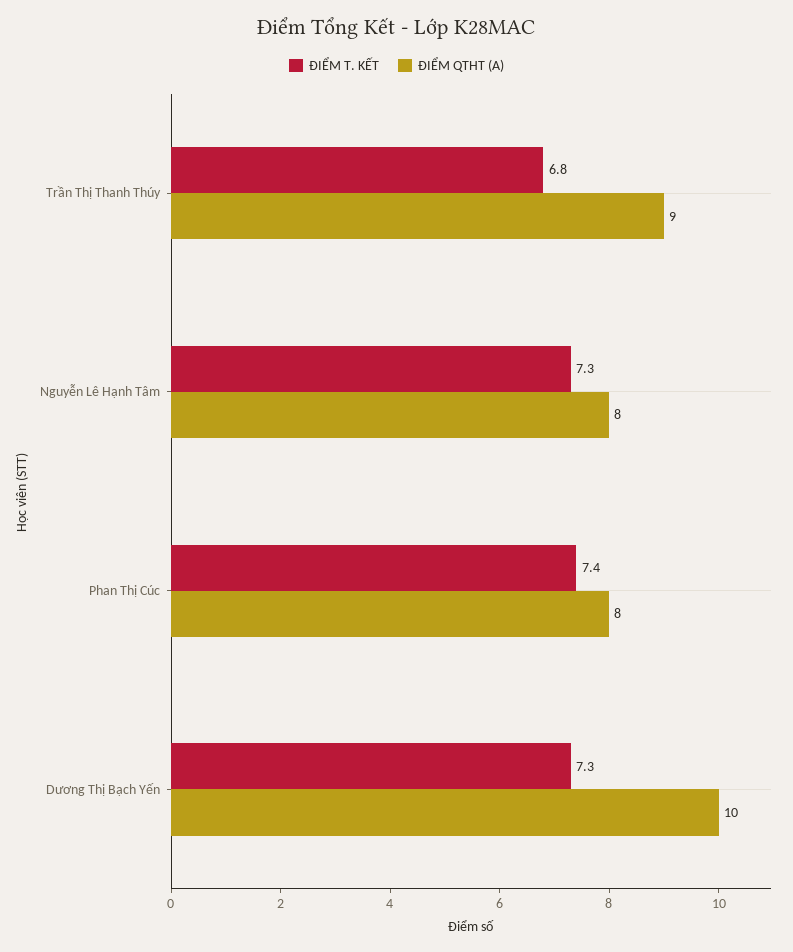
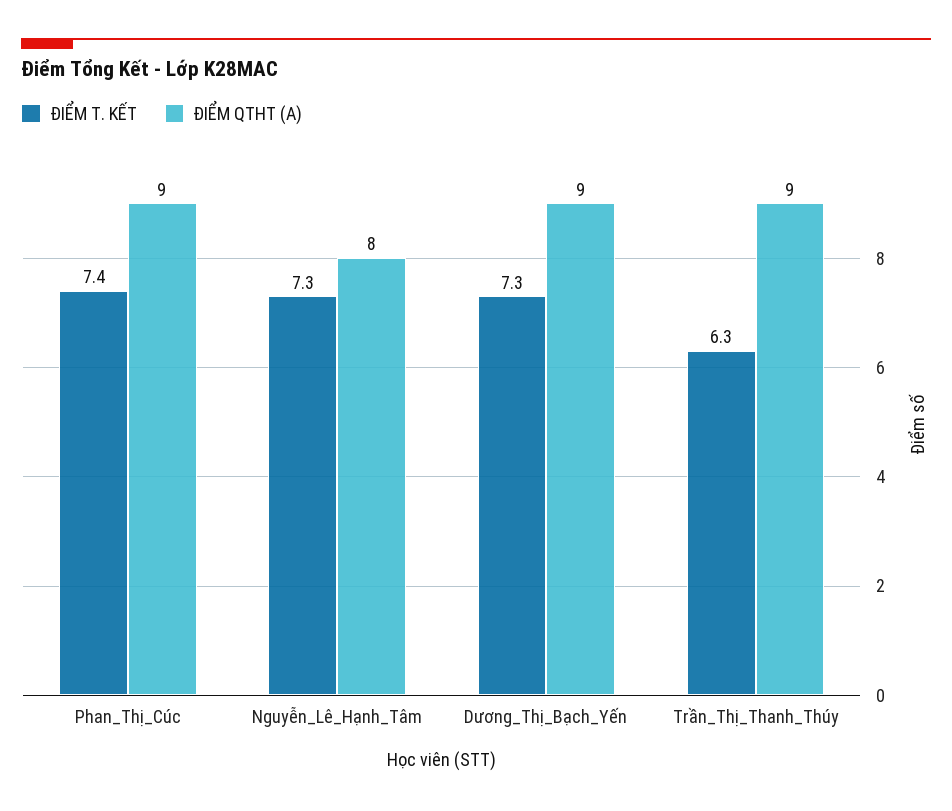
ĐIỂM T. KẾT, Trần Thị Thanh Thúy: 6.8 -> 6.3
ĐIỂM QTHT (A), Phan Thị Cúc: 8 -> 9
ĐIỂM QTHT (A), Dương Thị Bạch Yến: 10 -> 9

